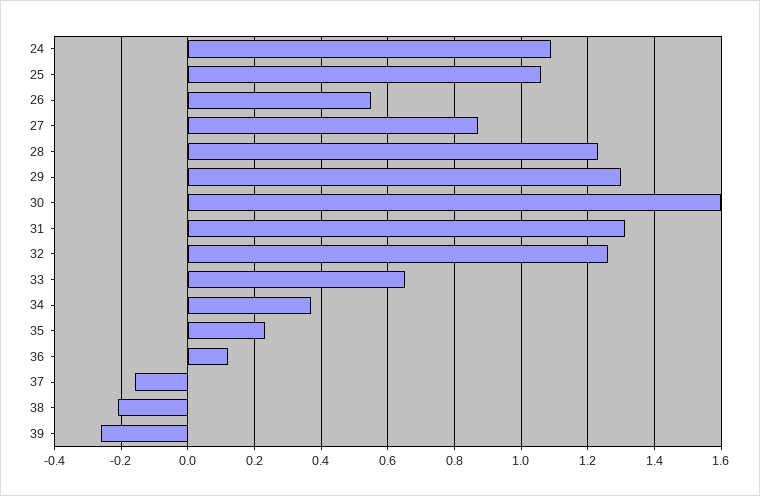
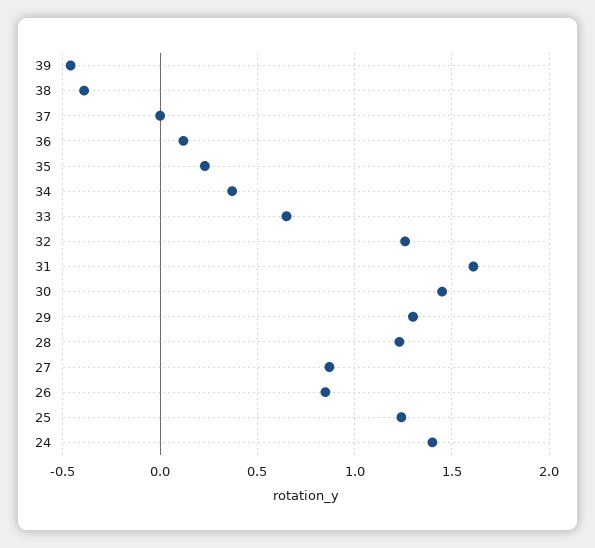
24: 1.1 -> 1.4
25: 1.05 -> 1.25
26: 0.55 -> 0.85
30: 1.6 -> 1.45
31: 1.3 -> 1.6
37: -0.15 -> 0
38: -0.2 -> -0.4
39: -0.25 -> -0.45

